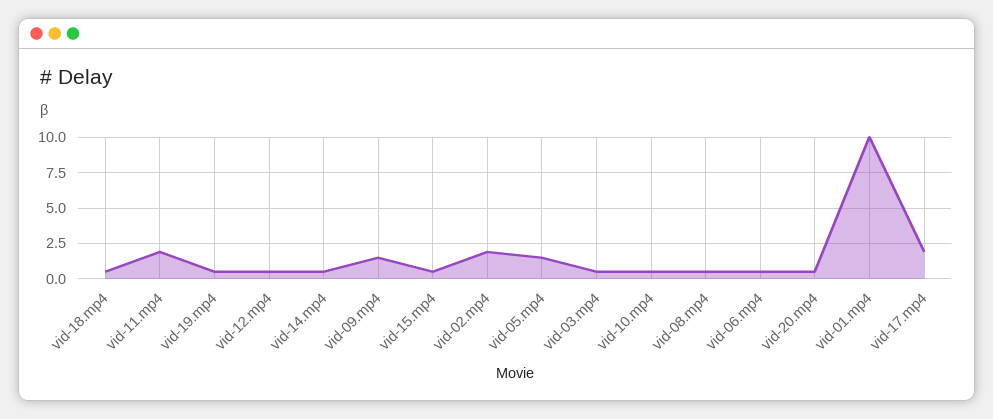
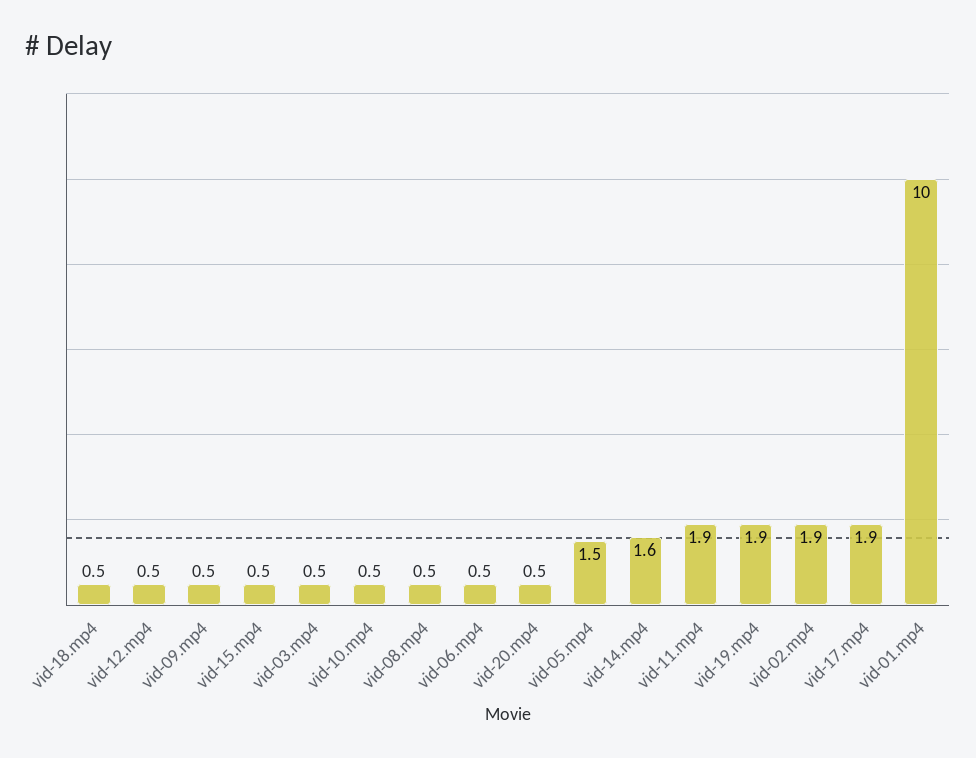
vid-19.mp4: 0.5 -> 1.9
vid-14.mp4: 0.5 -> 1.6
vid-09.mp4: 1.5 -> 0.5

